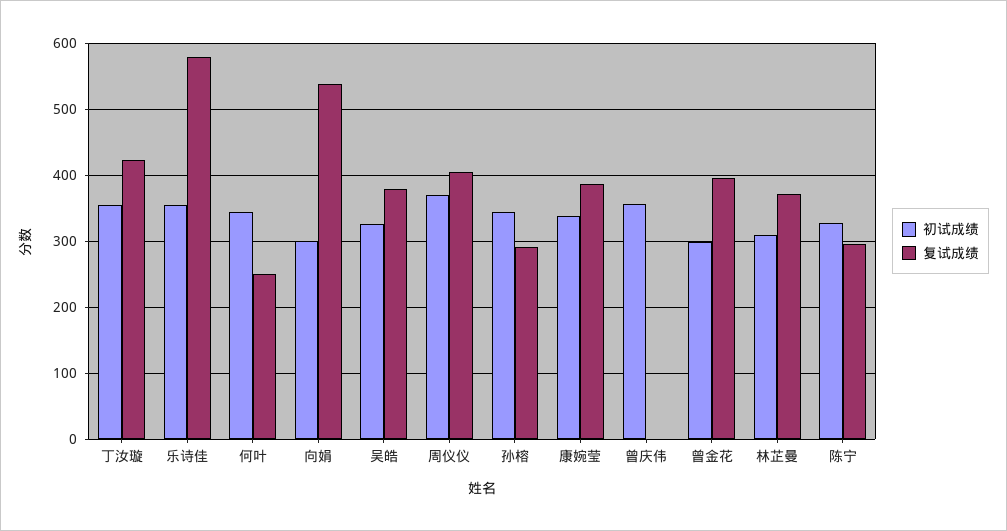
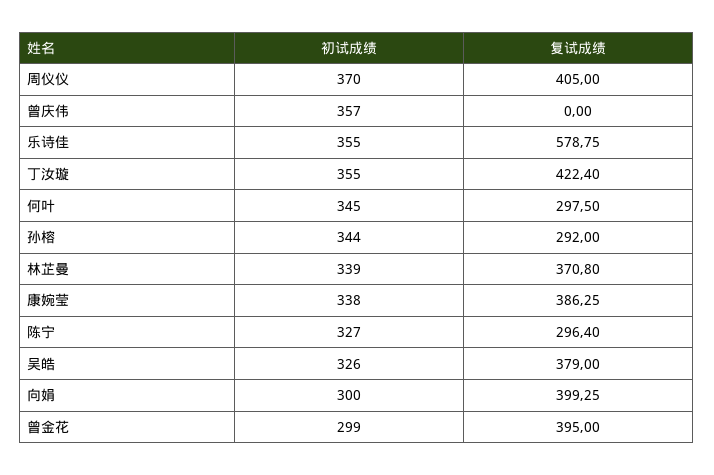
复试成绩, 何叶: 250 -> 297.5
复试成绩, 向娟: 540 -> 399.25
初试成绩, 林芷曼: 310 -> 339

